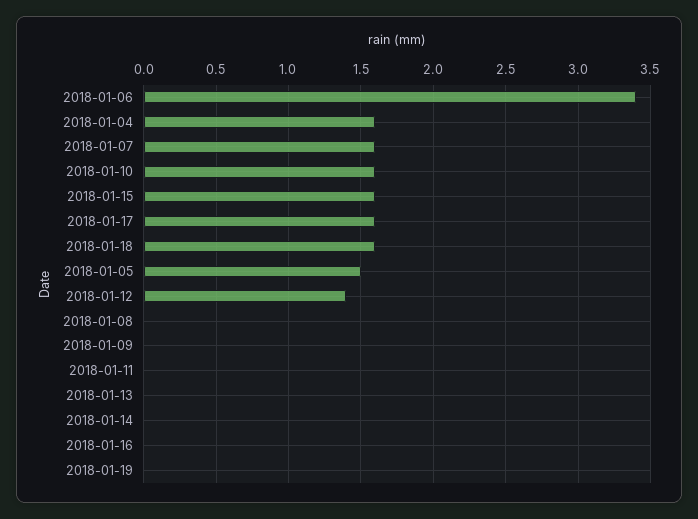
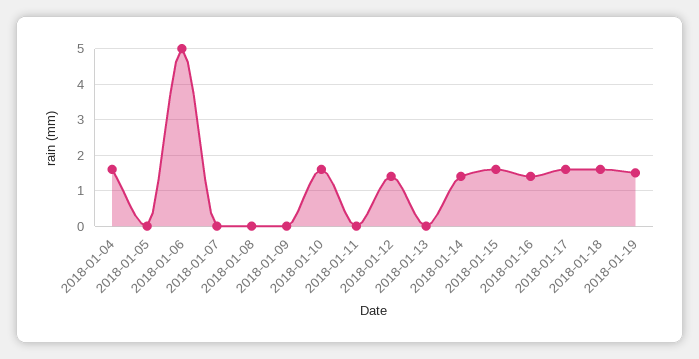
2018-01-06: 3.4 -> 5
2018-01-07: 1.6 -> 0
2018-01-05: 1.5 -> 0
2018-01-14: 0 -> 1.5
2018-01-16: 0 -> 1.5
2018-01-19: 0 -> 1.5

